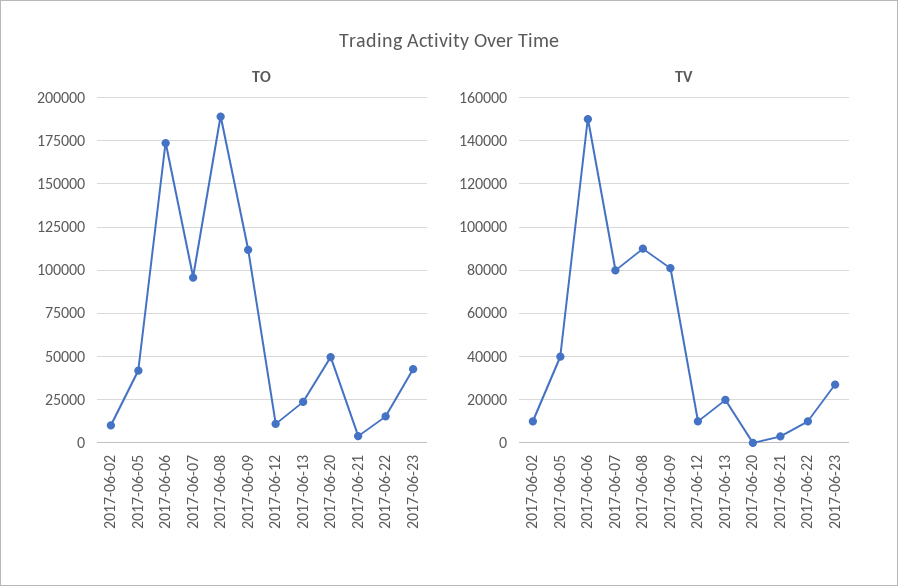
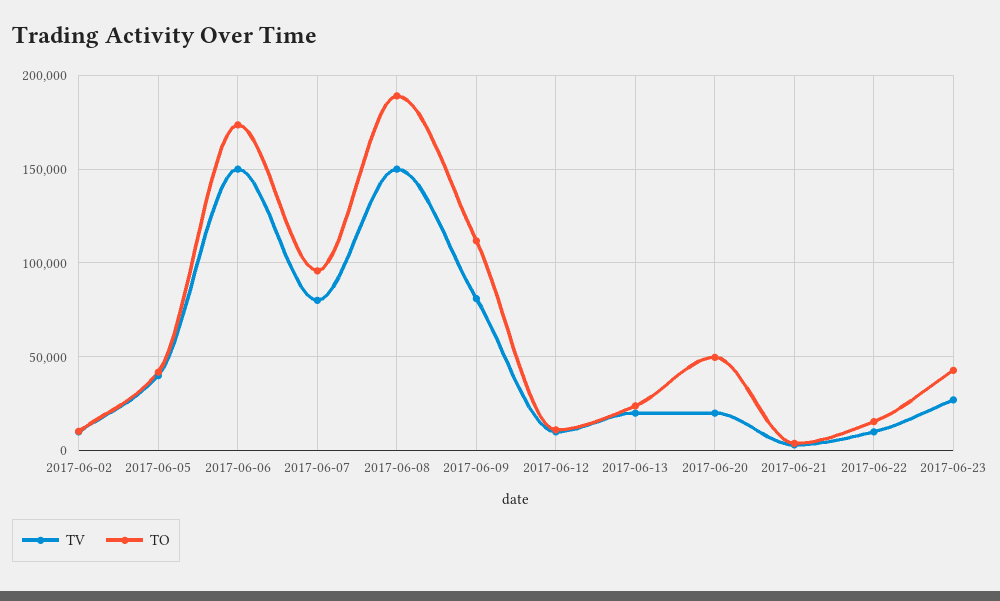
TV, 2017-06-08: 90000 -> 150000
TV, 2017-06-20: 0 -> 20000

